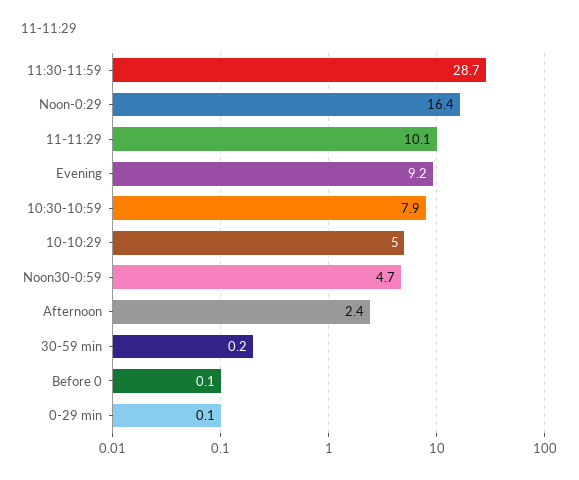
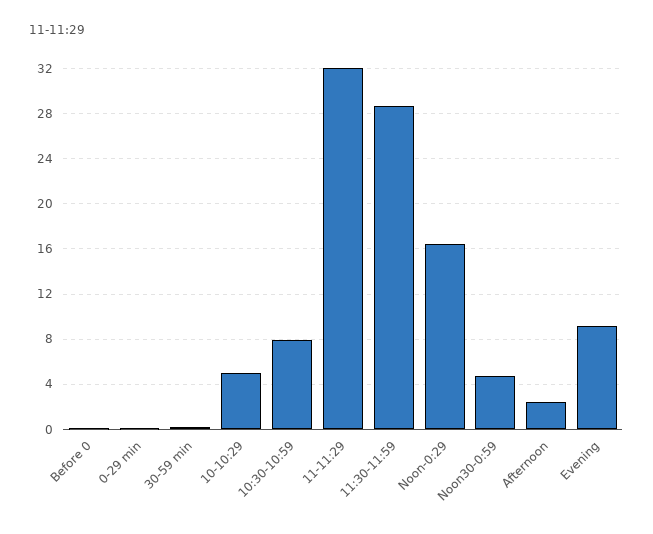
11-11:29: 10.1 -> 32

